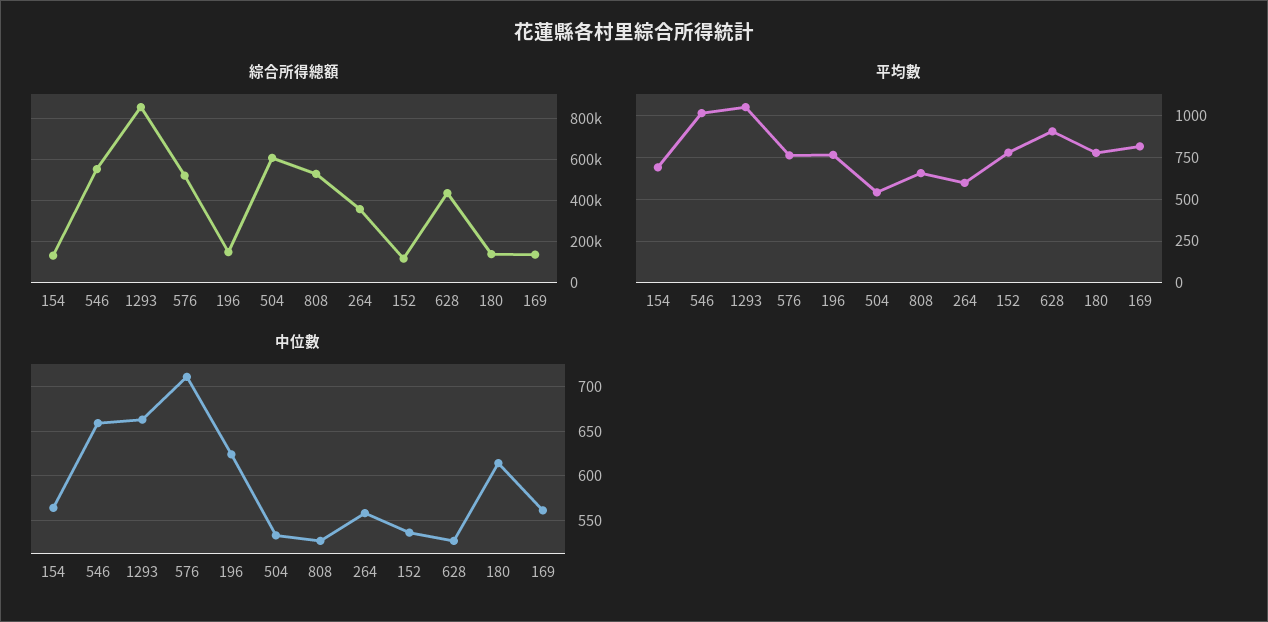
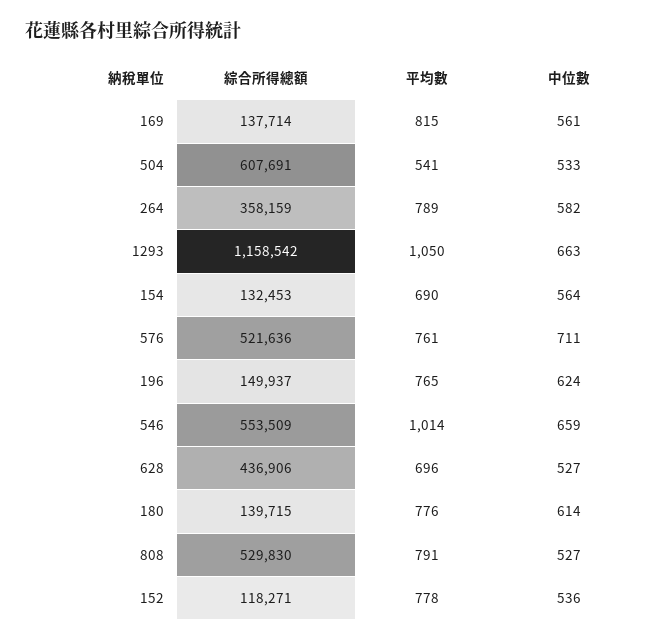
綜合所得總額, 1293: 850000 -> 1158542
平均數, 808: 650 -> 791
平均數, 264: 600 -> 789
平均數, 628: 900 -> 696
中位數, 264: 560 -> 582

